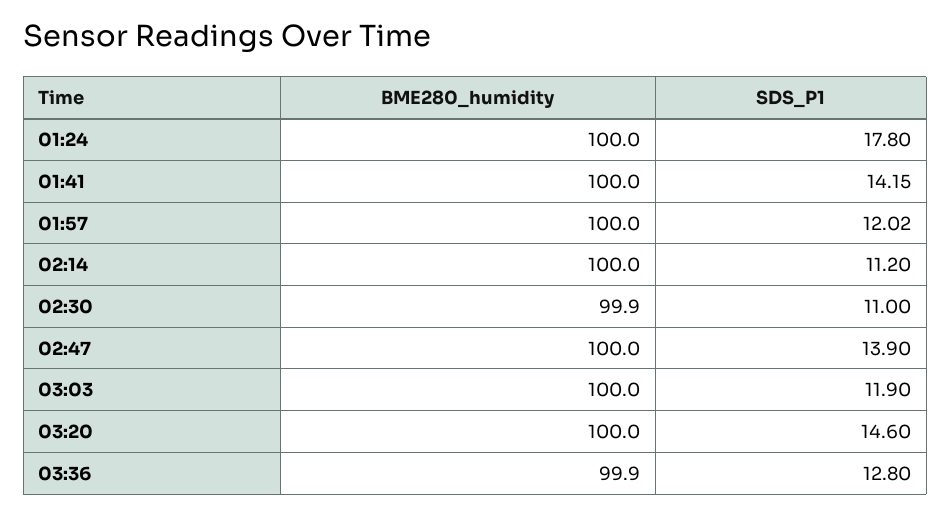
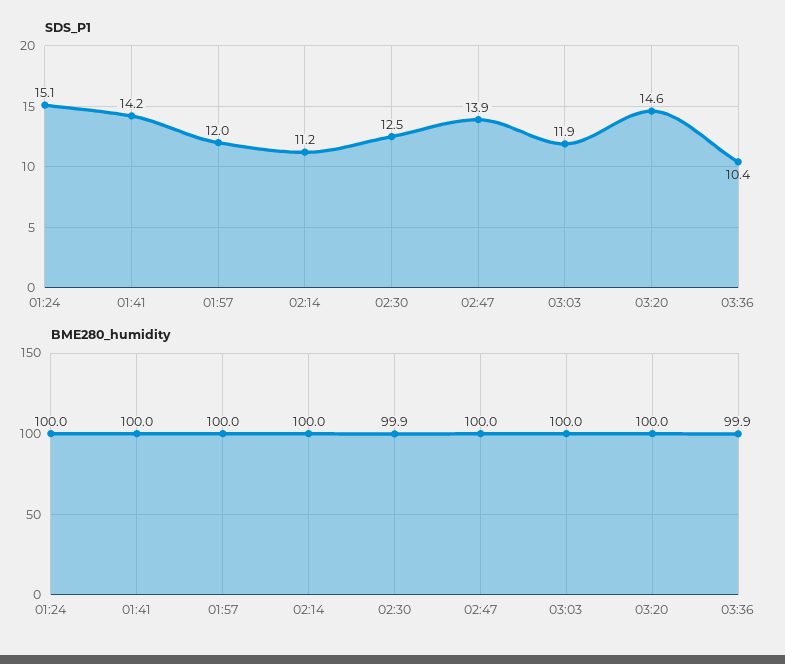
SDS_P1, 01:24: 17.8 -> 15.1
SDS_P1, 02:30: 11 -> 12.5
SDS_P1, 03:36: 12.8 -> 10.4

